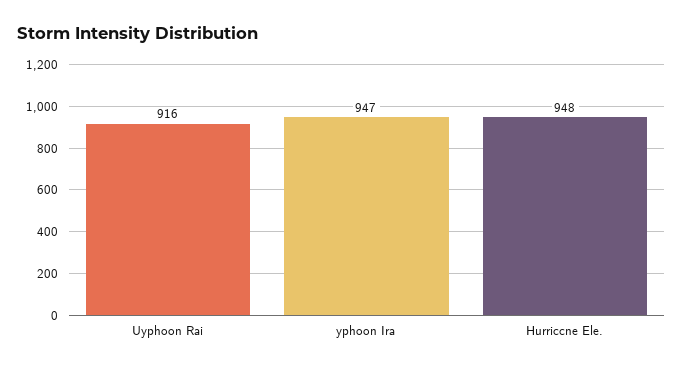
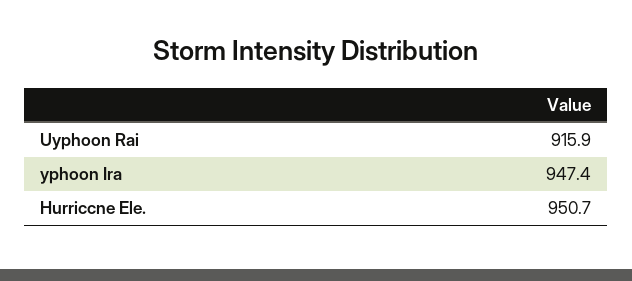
Hurriccne Ele.: 948 -> 950.7

